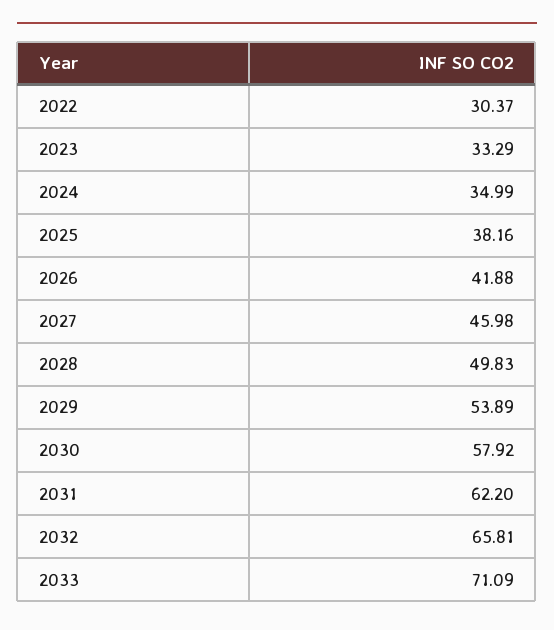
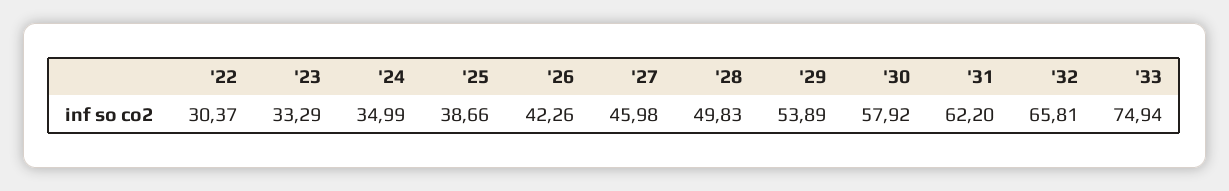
2025: 38.16 -> 38.66
2026: 41.88 -> 42.26
2033: 71.09 -> 74.94

